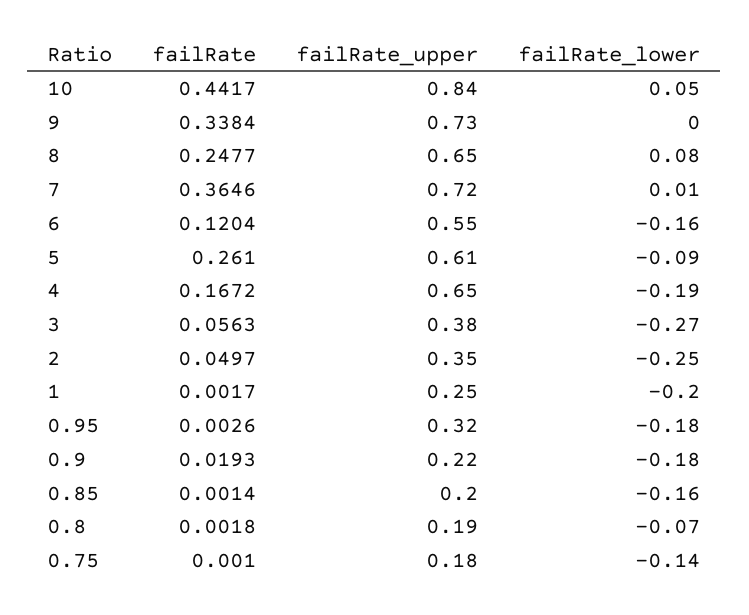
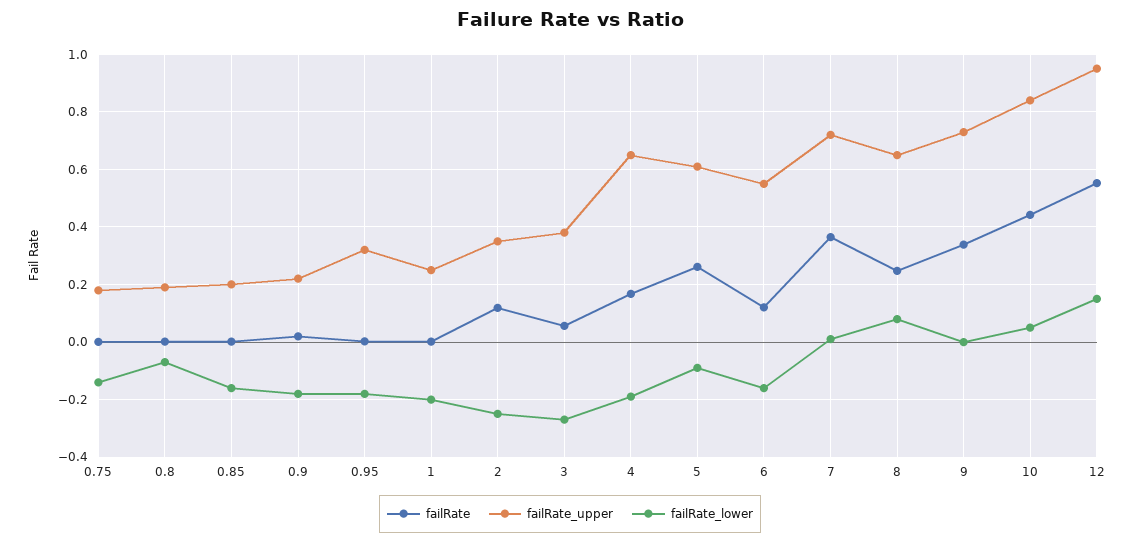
failRate, 2: 0.0497 -> 0.125
failRate, 12: none -> 0.55
failRate_upper, 12: none -> 0.95
failRate_lower, 12: none -> 0.15

